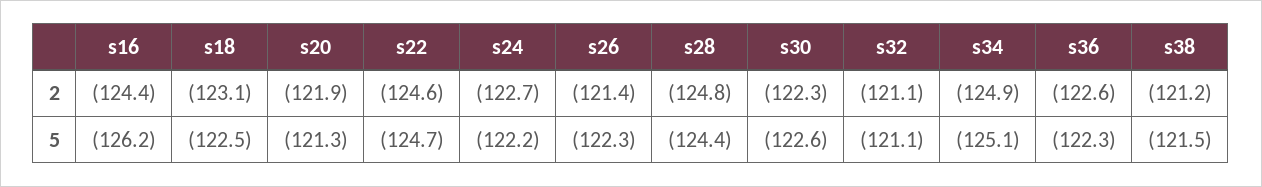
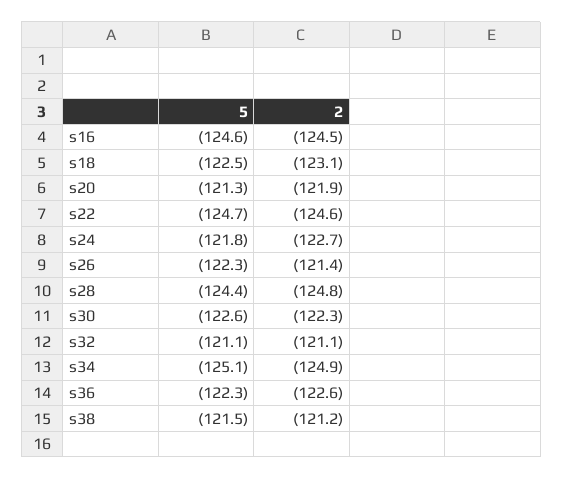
s16, 2: -124.4 -> -124.5
s16, 5: -126.2 -> -124.6
s24, 5: -122.2 -> -121.8

